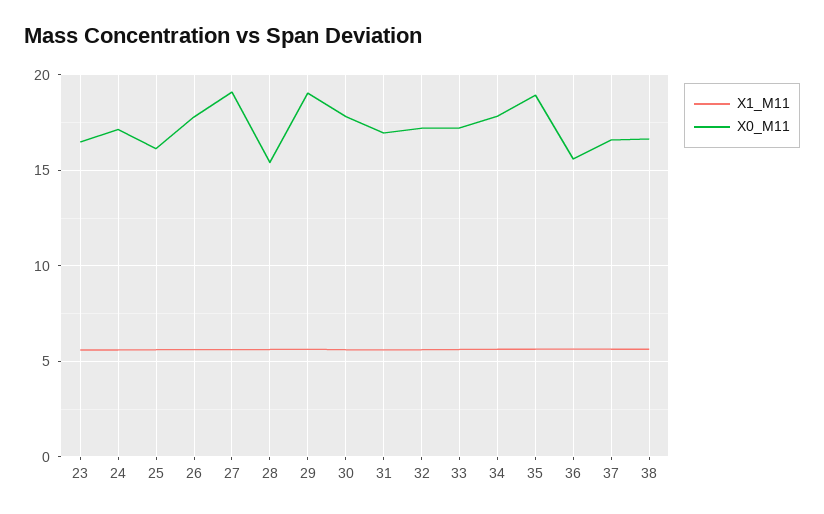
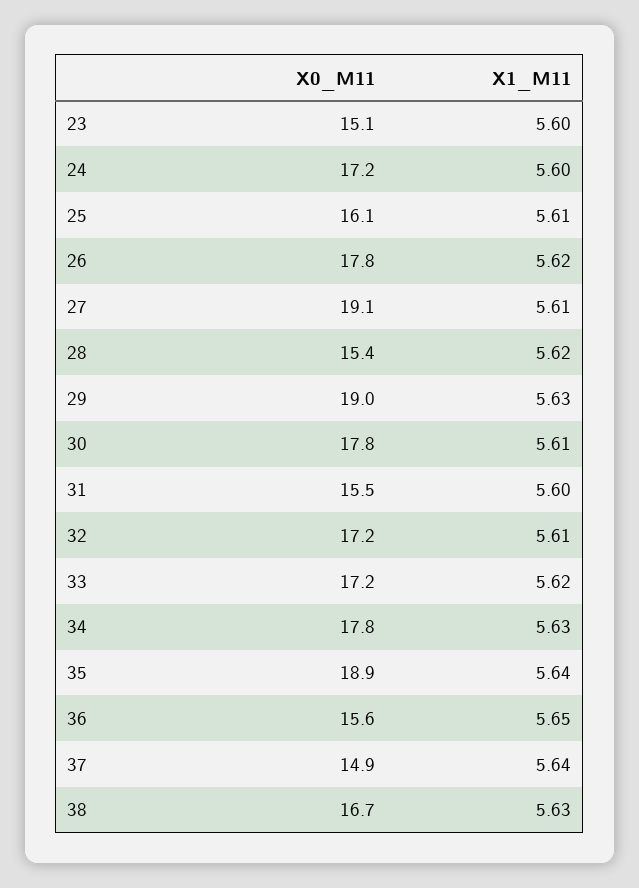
X0_M11, 23: 16.5 -> 15.1
X0_M11, 31: 17 -> 15.5
X0_M11, 37: 16.5 -> 14.9

